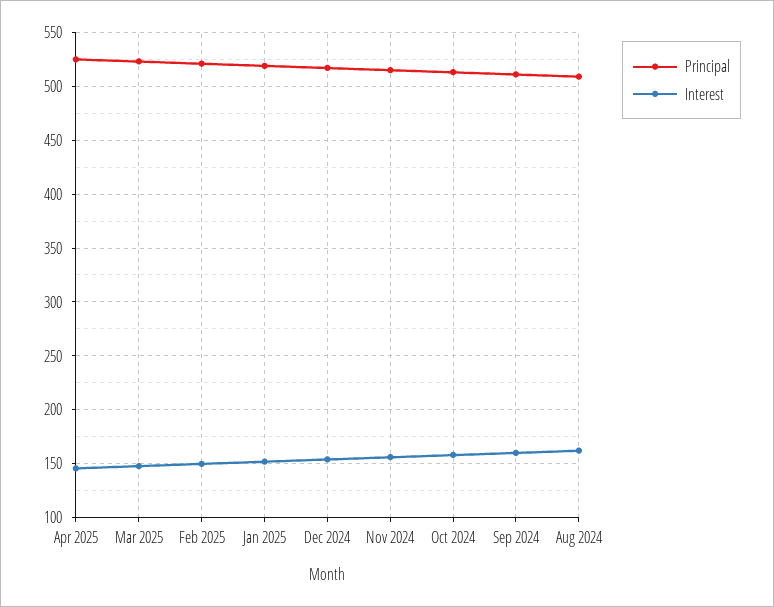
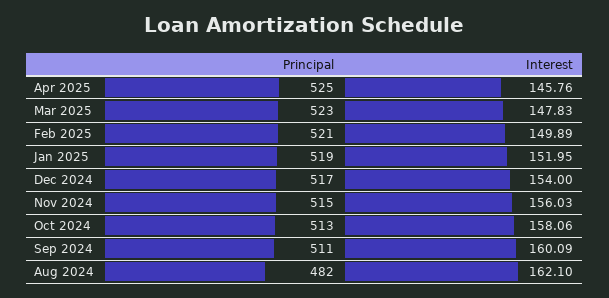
Principal, Aug 2024: 510 -> 482

